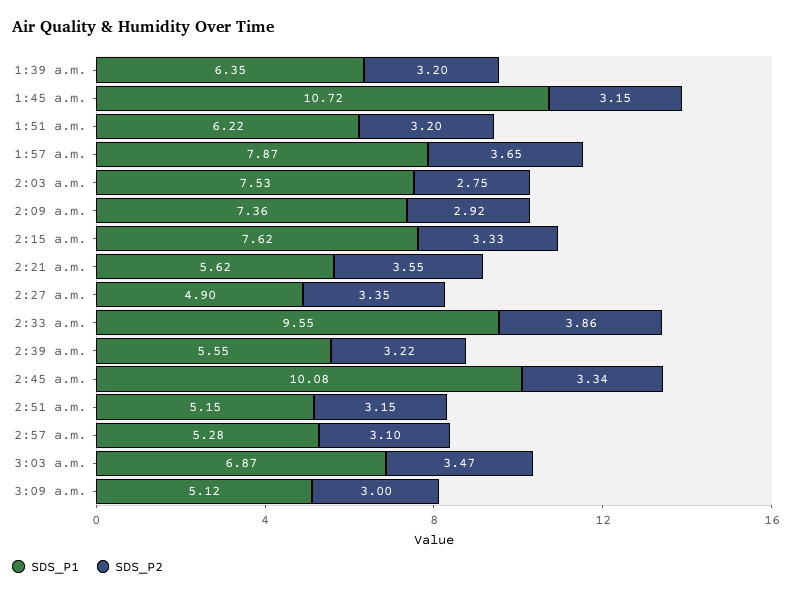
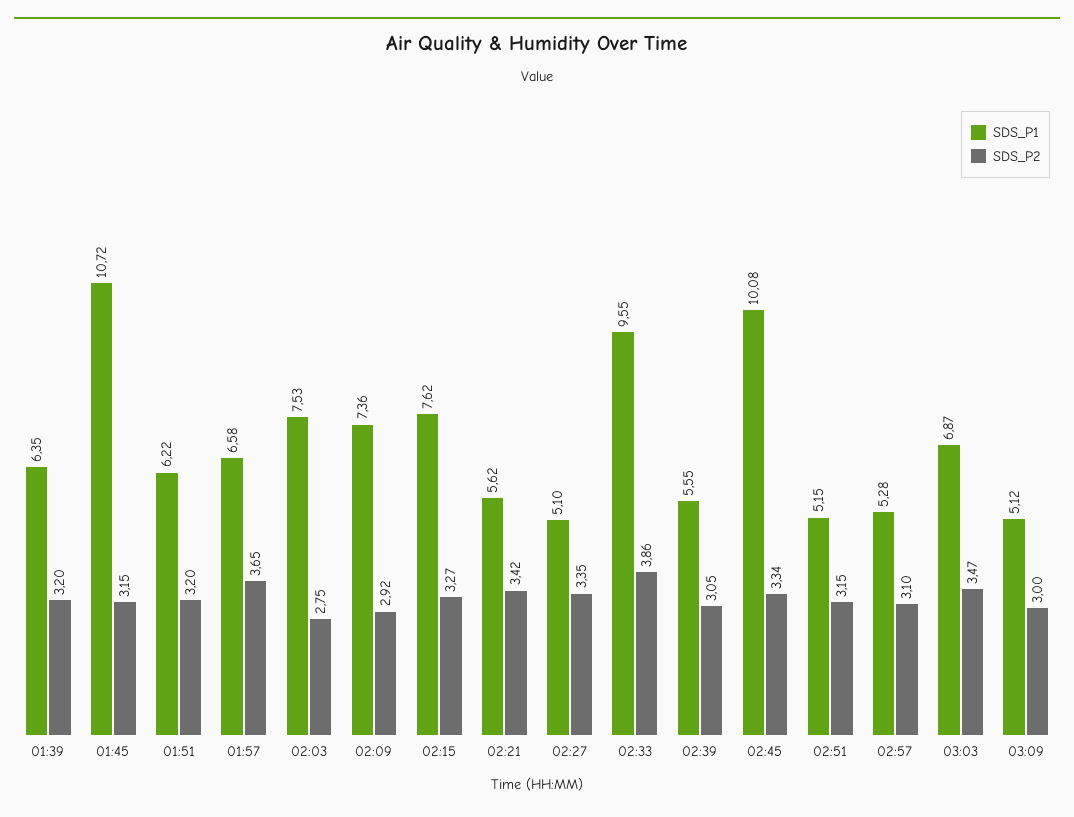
SDS_P1, 1:57 a.m.: 7.87 -> 6.58
SDS_P2, 2:15 a.m.: 3.33 -> 3.27
SDS_P2, 2:21 a.m.: 3.55 -> 3.42
SDS_P1, 2:27 a.m.: 4.9 -> 5.1
SDS_P2, 2:39 a.m.: 3.22 -> 3.05

